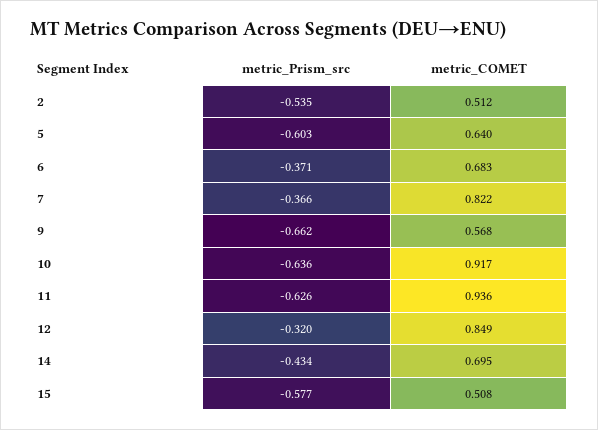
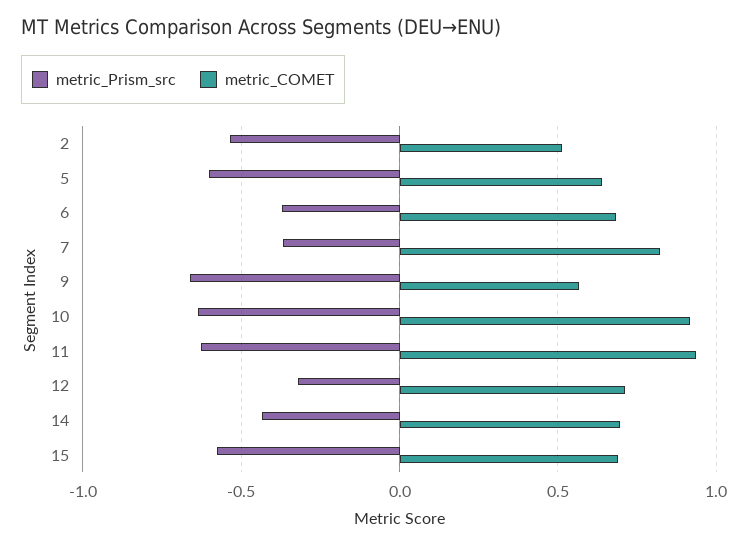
metric_COMET, 12: 0.849 -> 0.7
metric_COMET, 15: 0.508 -> 0.7

